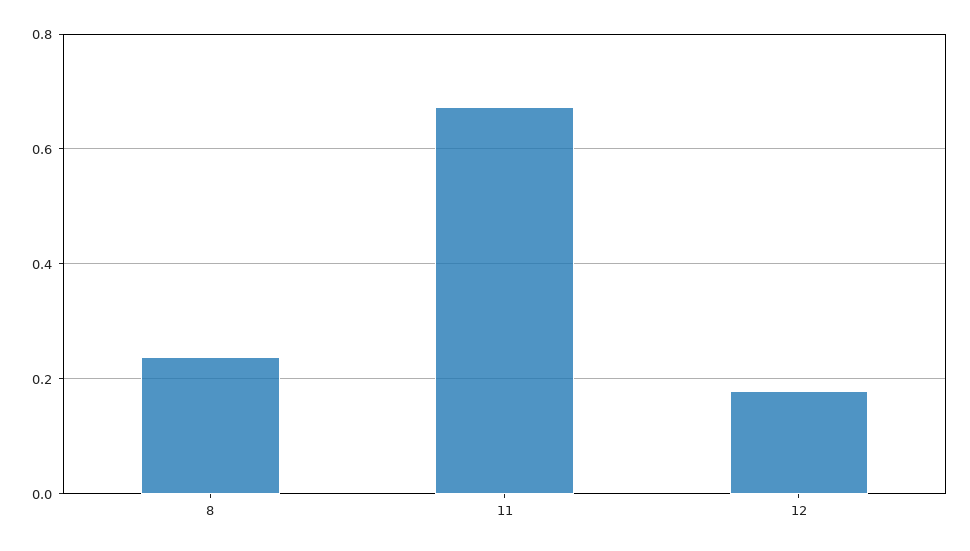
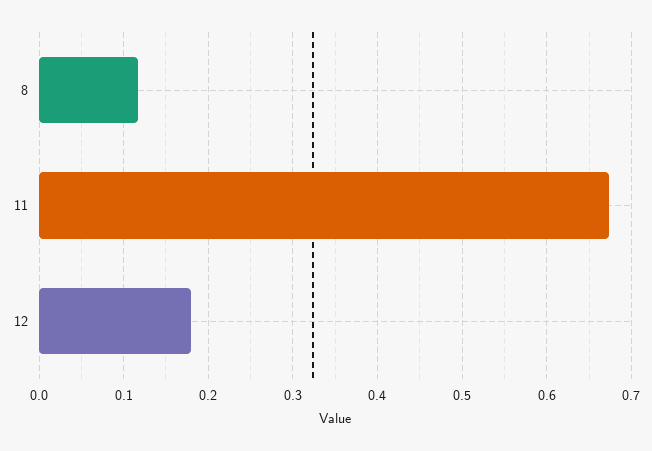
8: 0.24 -> 0.12

